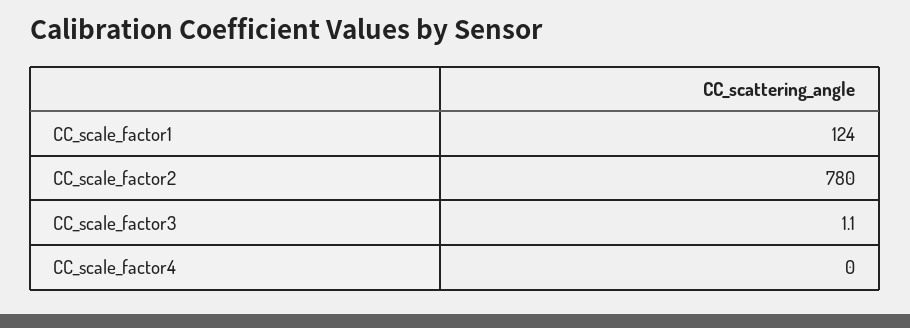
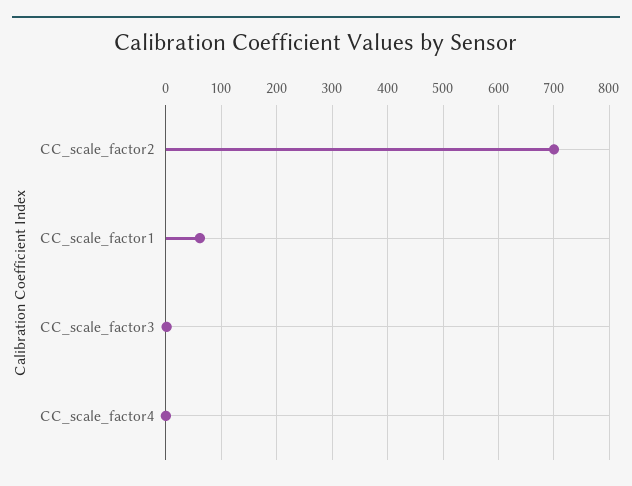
CC_scale_factor1: 124 -> 60
CC_scale_factor2: 780 -> 700

